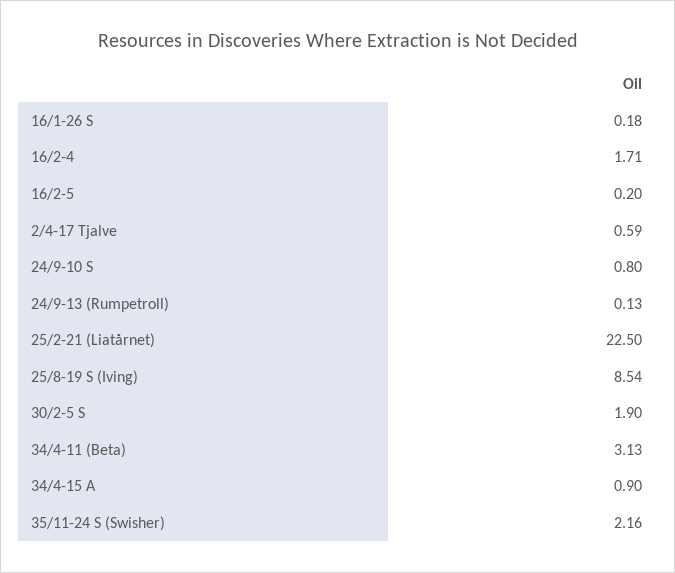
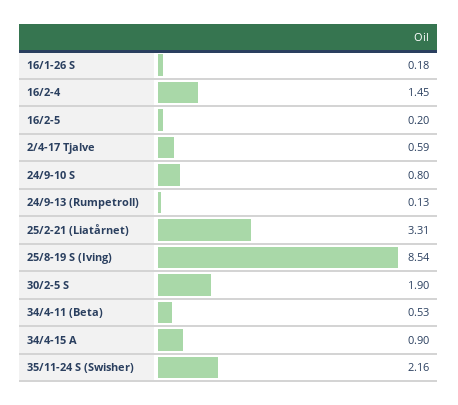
16/2-4: 1.71 -> 1.45
25/2-21 (Liatårnet): 22.5 -> 3.31
34/4-11 (Beta): 3.13 -> 0.53

